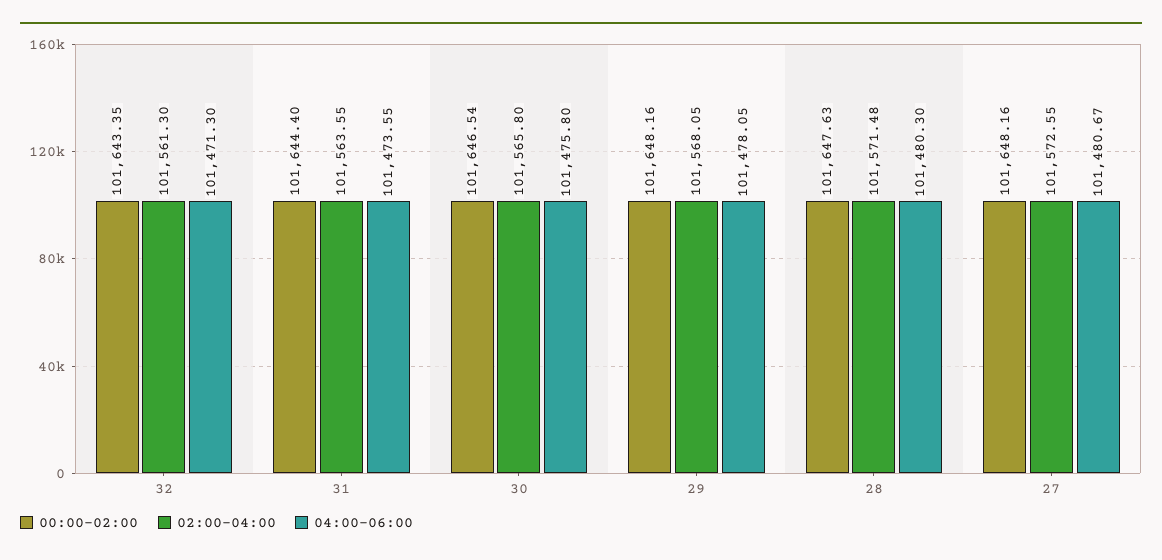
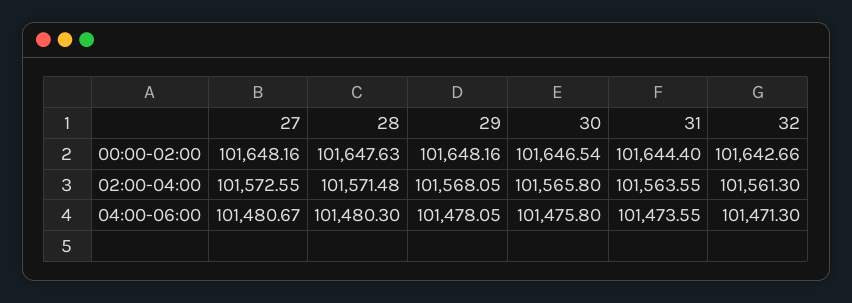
00:00-02:00, 32: 101643.35 -> 101642.66

